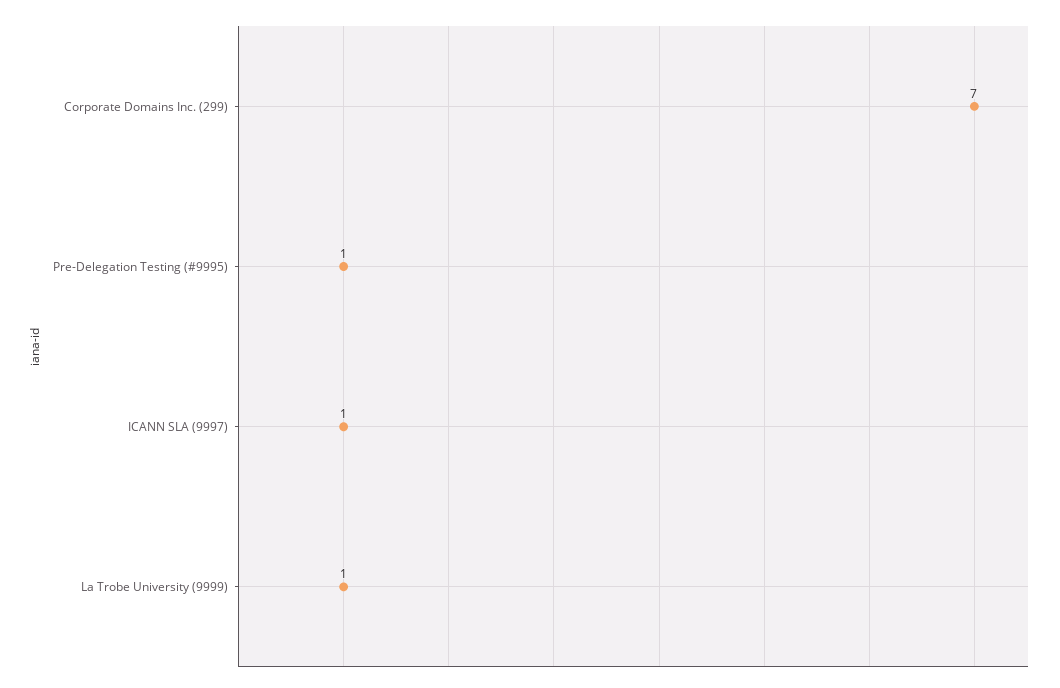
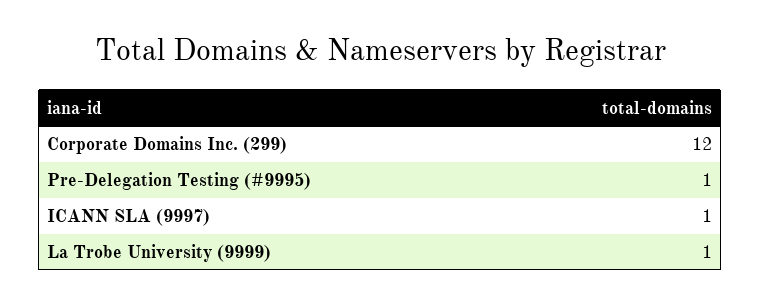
Corporate Domains Inc. (299): 7 -> 12

